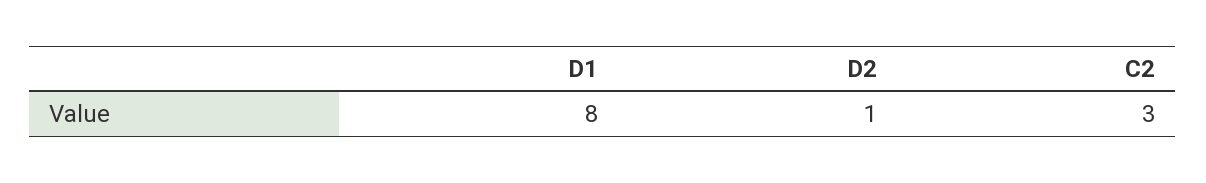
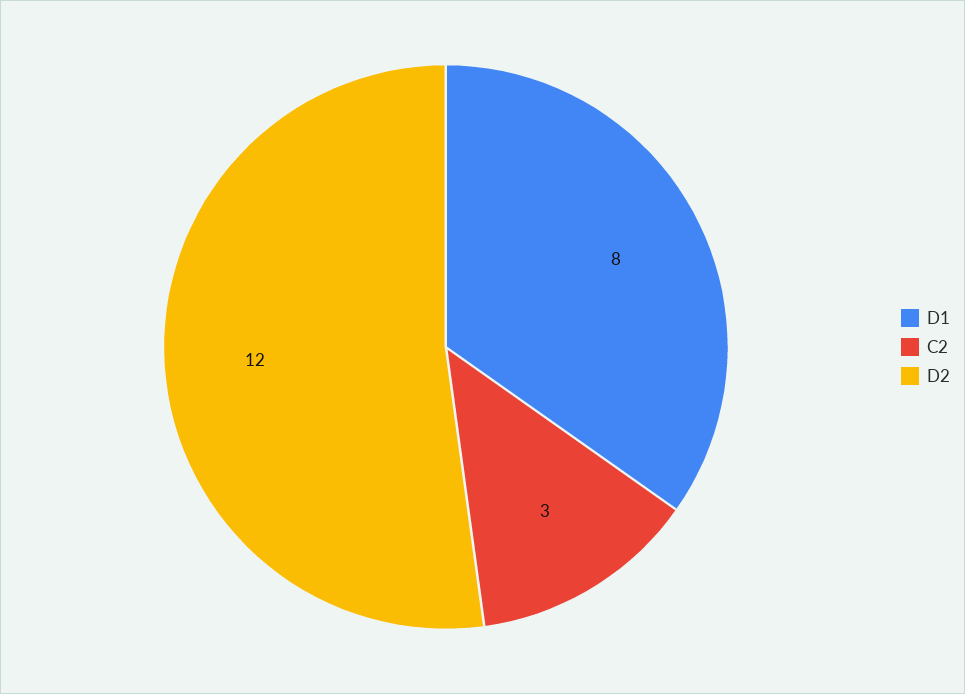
D2: 1 -> 12

